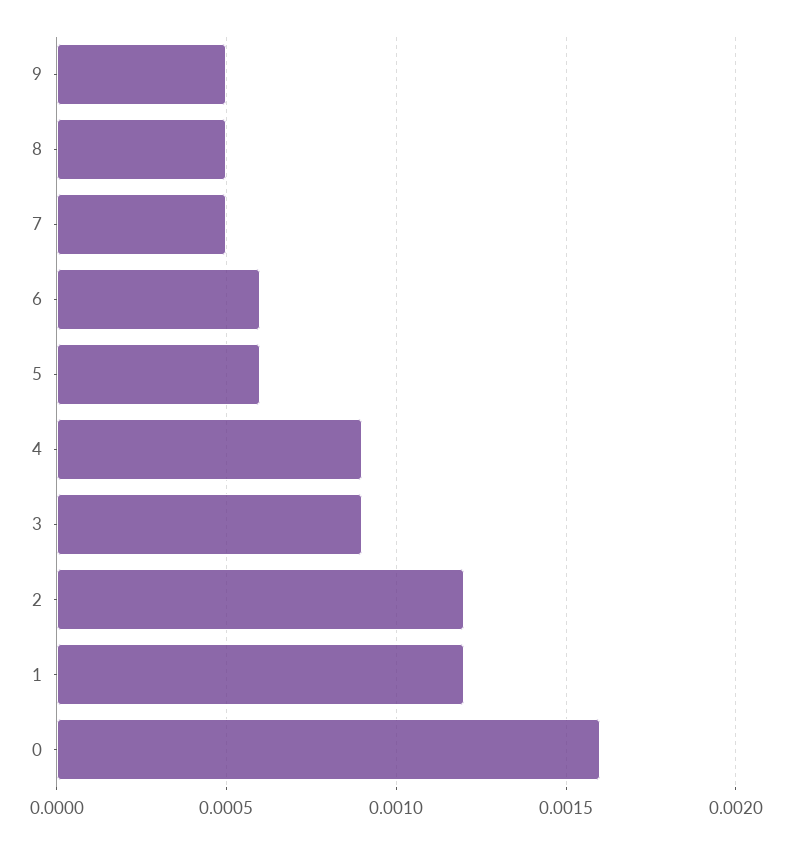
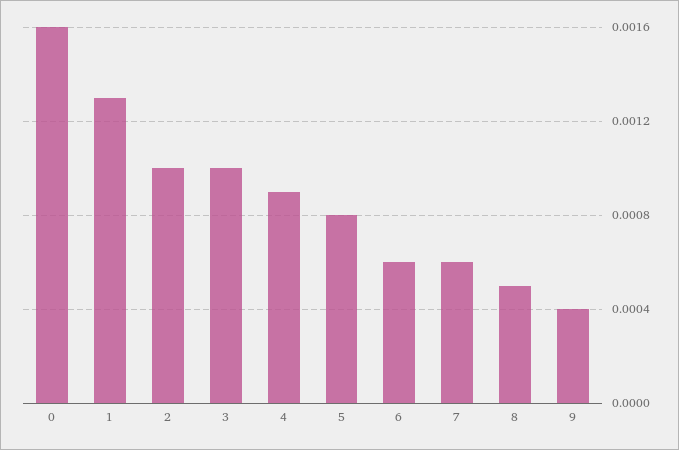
9: 0.0005 -> 0.0004
7: 0.0005 -> 0.0006
5: 0.0006 -> 0.0008
3: 0.0009 -> 0.001
2: 0.0012 -> 0.001
1: 0.0012 -> 0.0013

